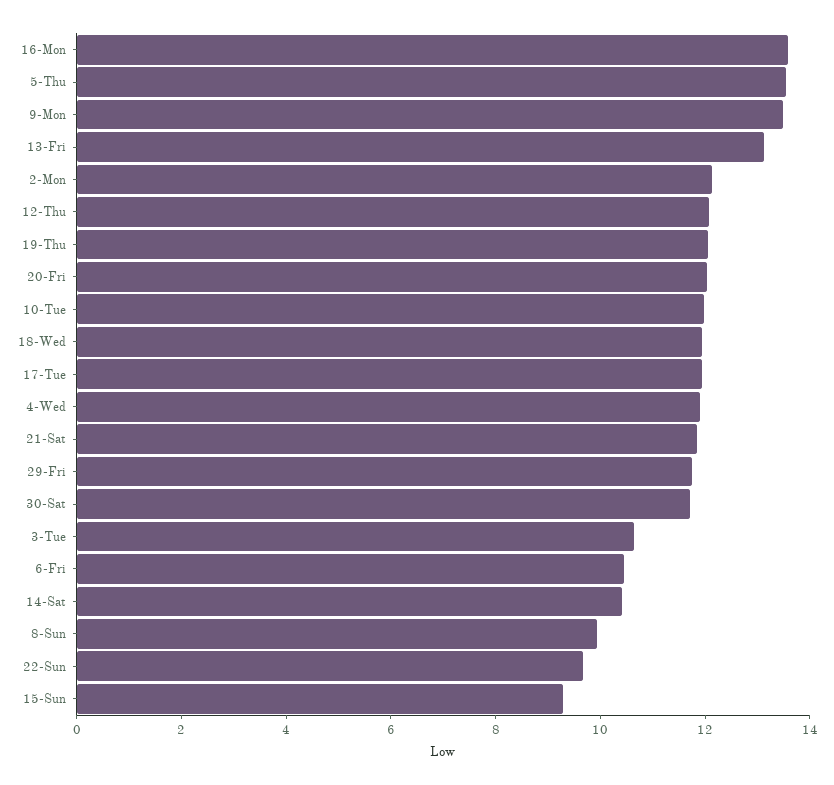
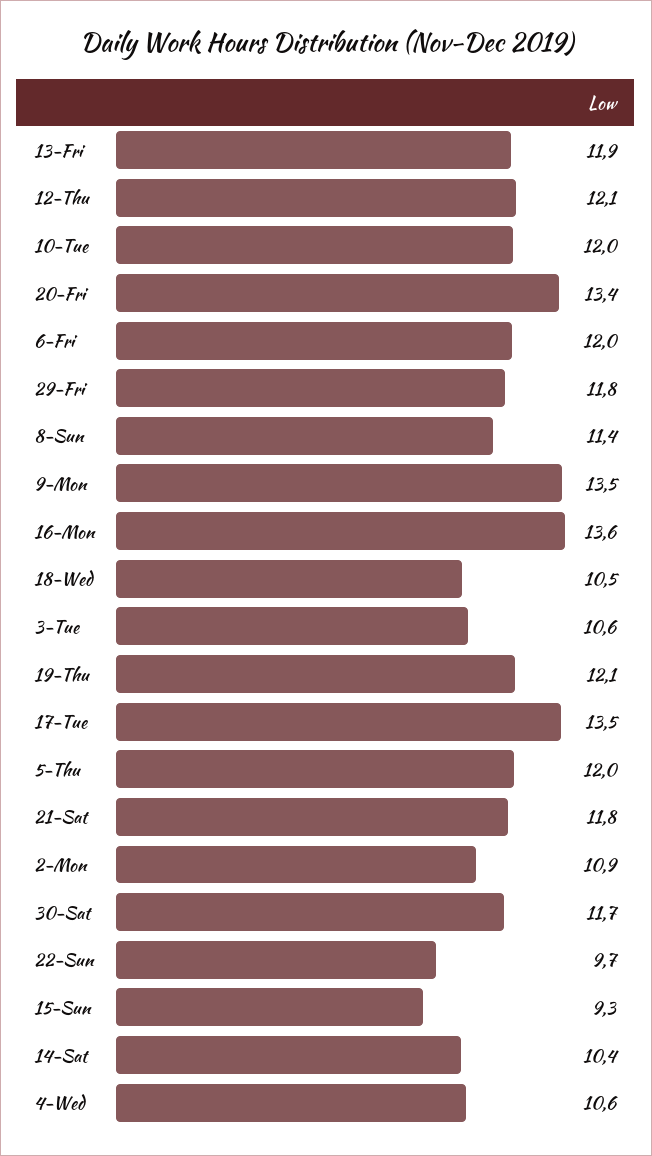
5-Thu: 13.5 -> 12
13-Fri: 13 -> 11.9
2-Mon: 12 -> 10.9
20-Fri: 12 -> 13.4
18-Wed: 12 -> 10.5
17-Tue: 12 -> 13.5
4-Wed: 12 -> 10.6
6-Fri: 10.5 -> 12
8-Sun: 10 -> 11.4

